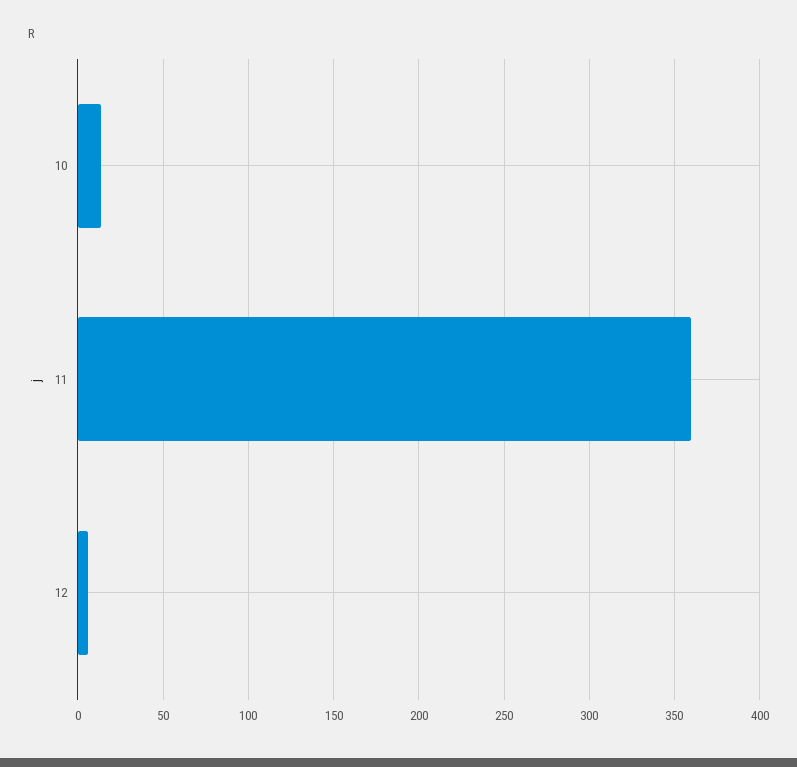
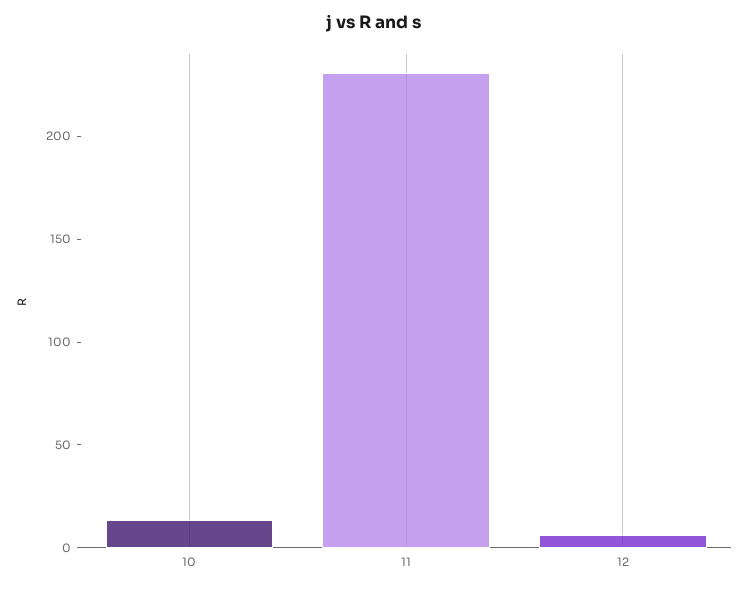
11: 360 -> 230

